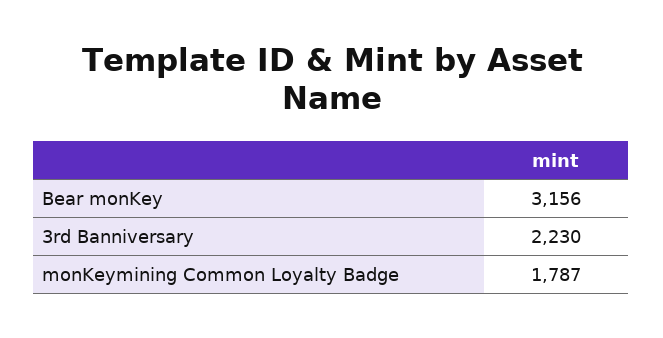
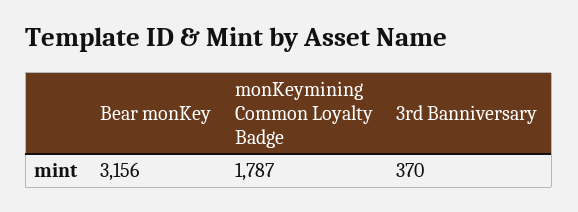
3rd Banniversary: 2230 -> 370

